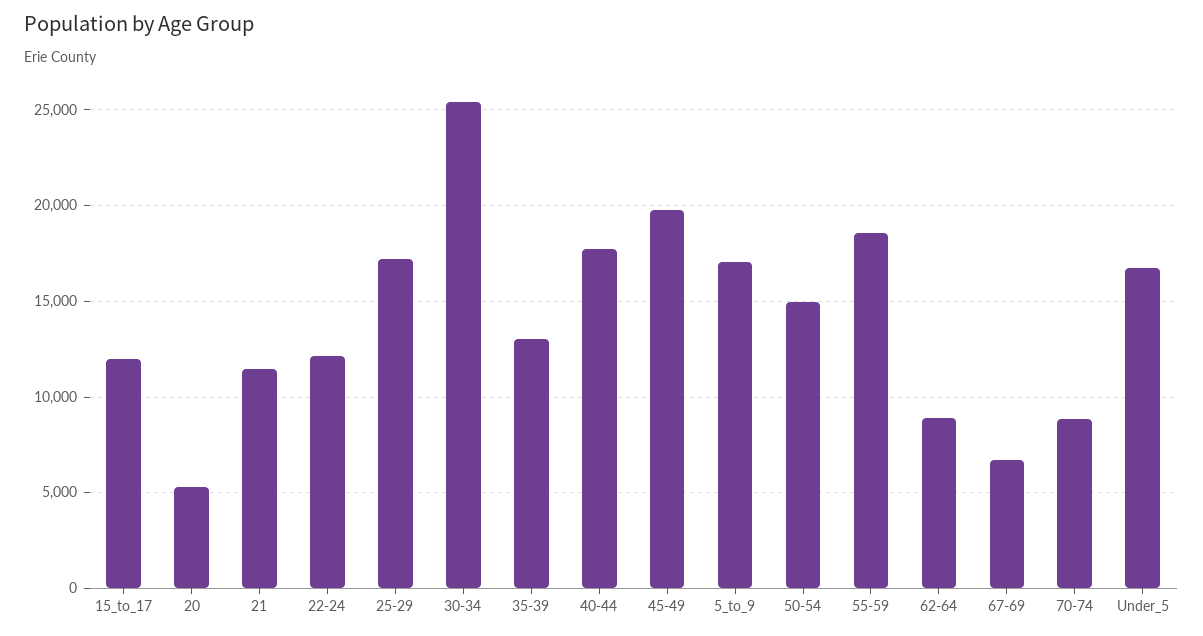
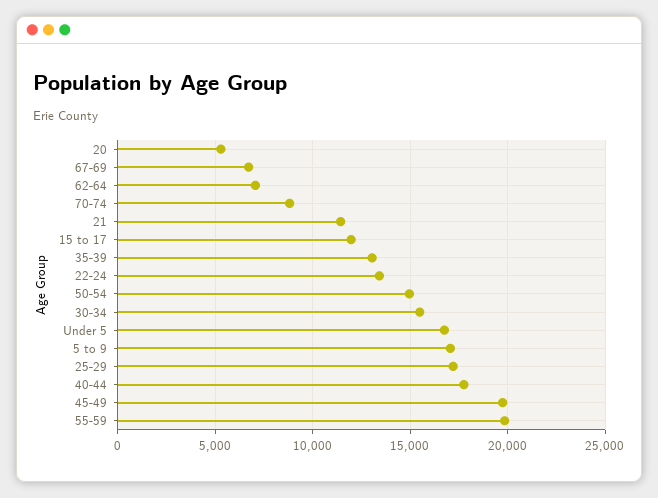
22-24: 12000 -> 13500
30-34: 25500 -> 15500
55-59: 18500 -> 20000
62-64: 9000 -> 7000

